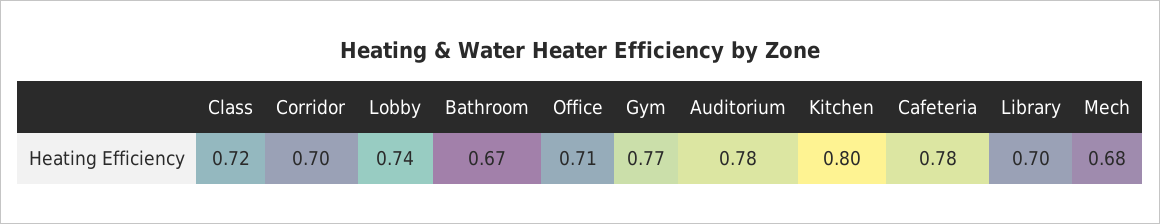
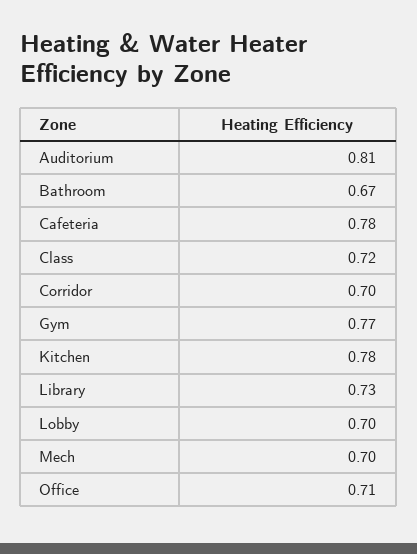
Lobby: 0.74 -> 0.7
Auditorium: 0.78 -> 0.81
Kitchen: 0.8 -> 0.78
Library: 0.7 -> 0.73
Mech: 0.68 -> 0.7

